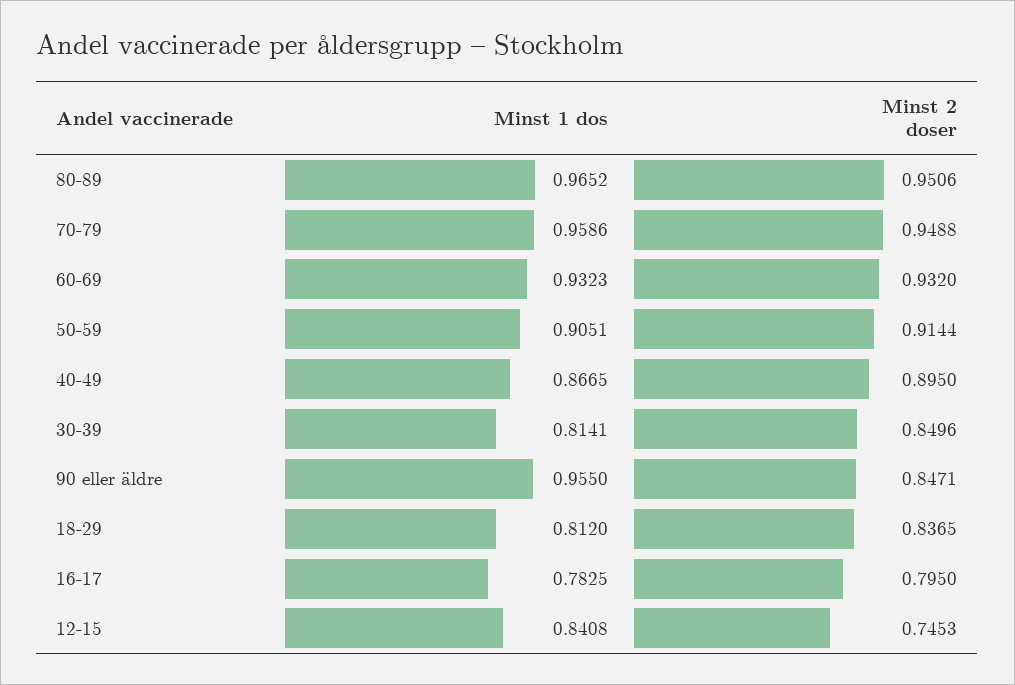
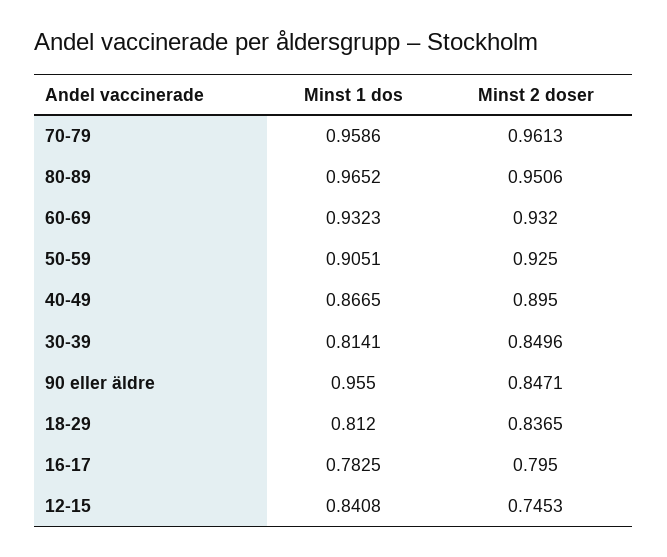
Minst 2 doser, 70-79: 0.9488 -> 0.9613
Minst 2 doser, 50-59: 0.9144 -> 0.925

